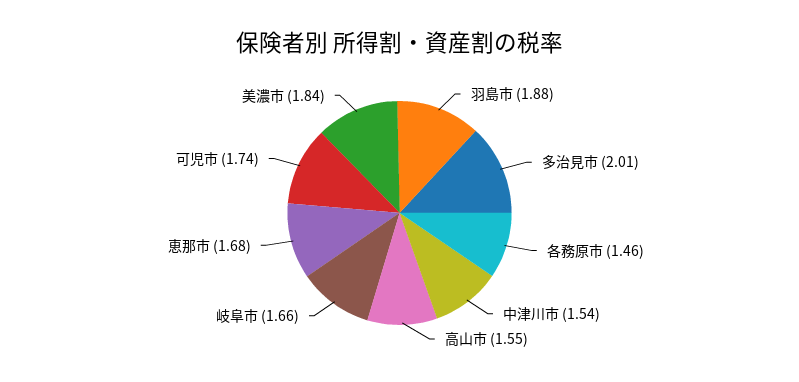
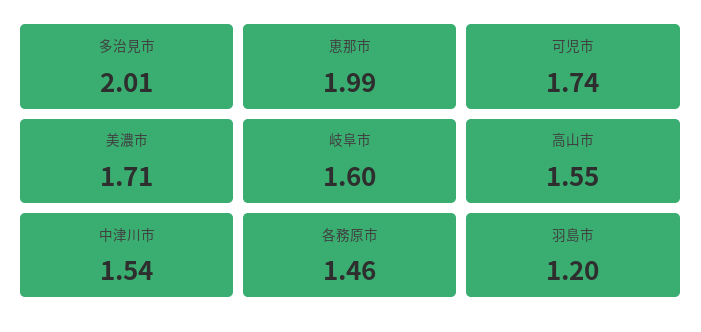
羽島市: 1.88 -> 1.2
岐阜市: 1.66 -> 1.6
恵那市: 1.68 -> 1.99
美濃市: 1.84 -> 1.71

